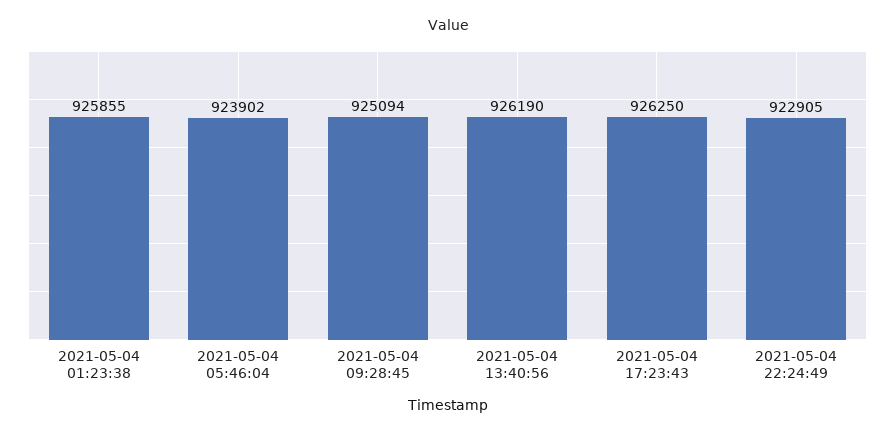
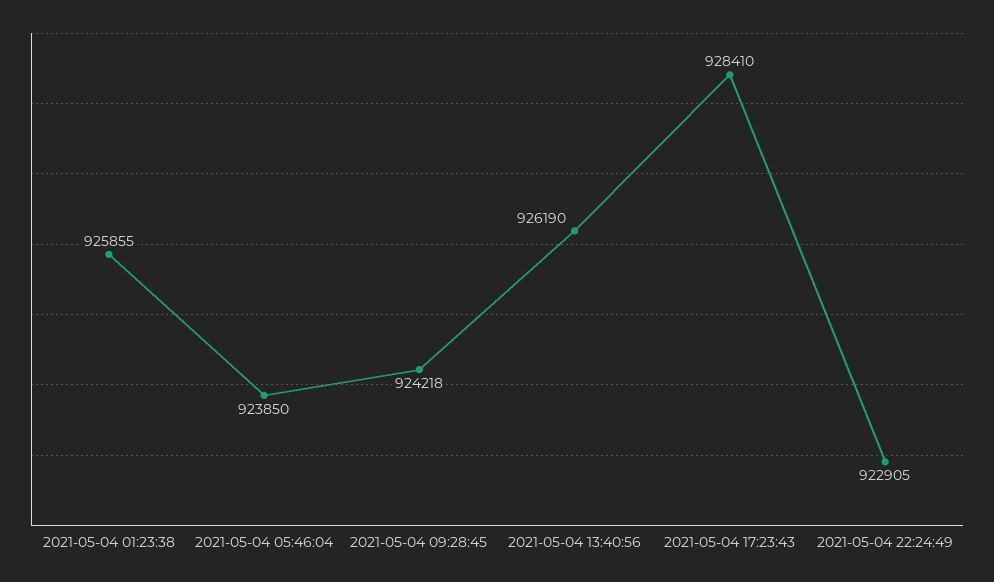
2021-05-04 05:46:04: 923902 -> 923850
2021-05-04 09:28:45: 925094 -> 924218
2021-05-04 17:23:43: 926250 -> 928410

